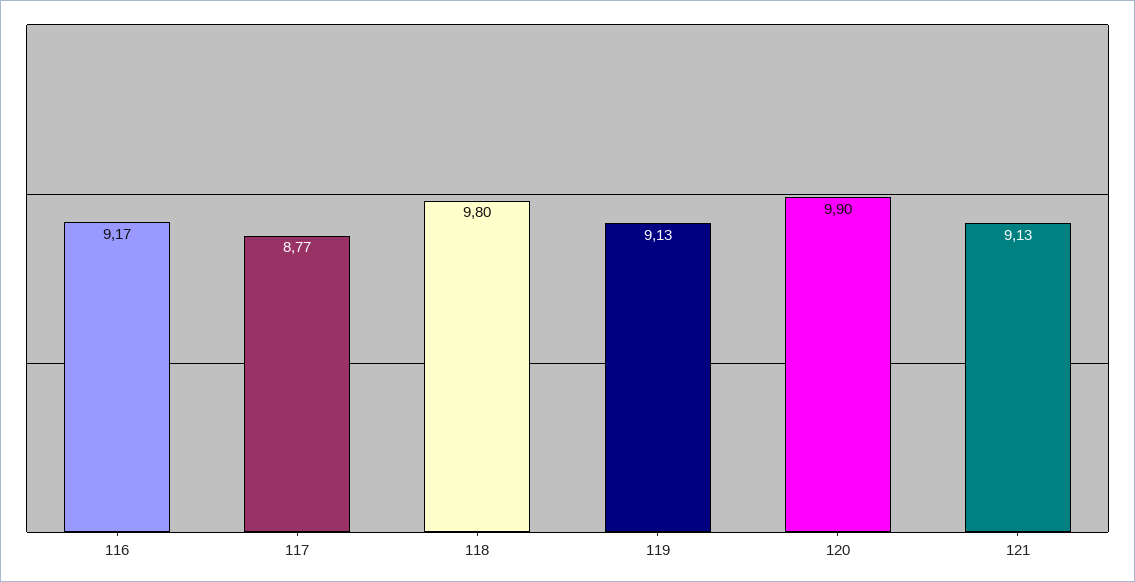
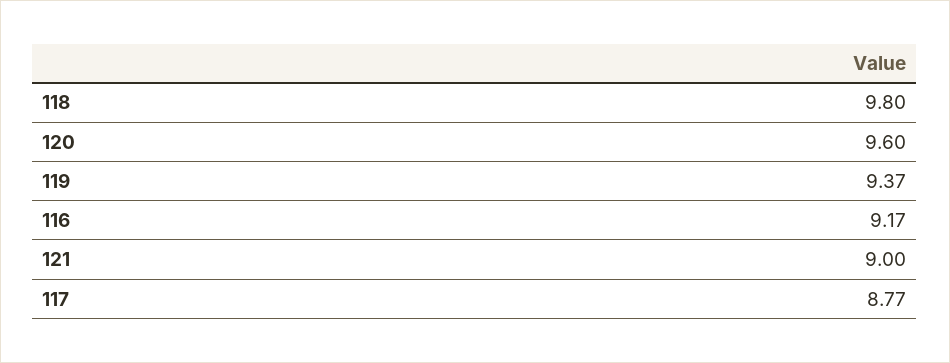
119: 9.13 -> 9.37
120: 9.9 -> 9.6
121: 9.13 -> 9

